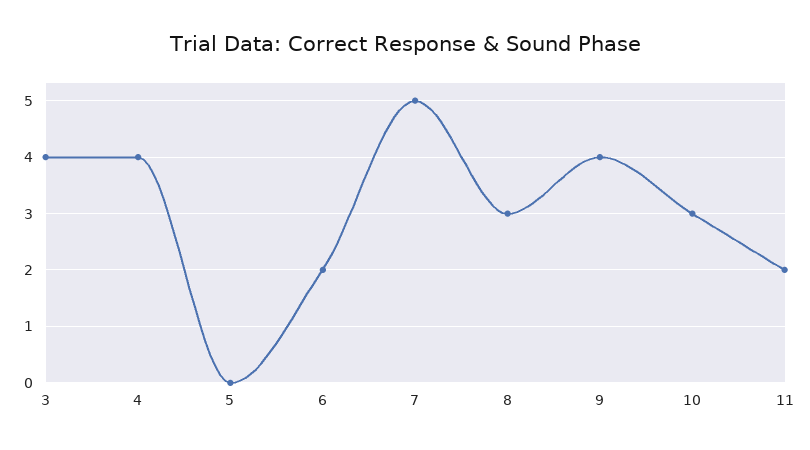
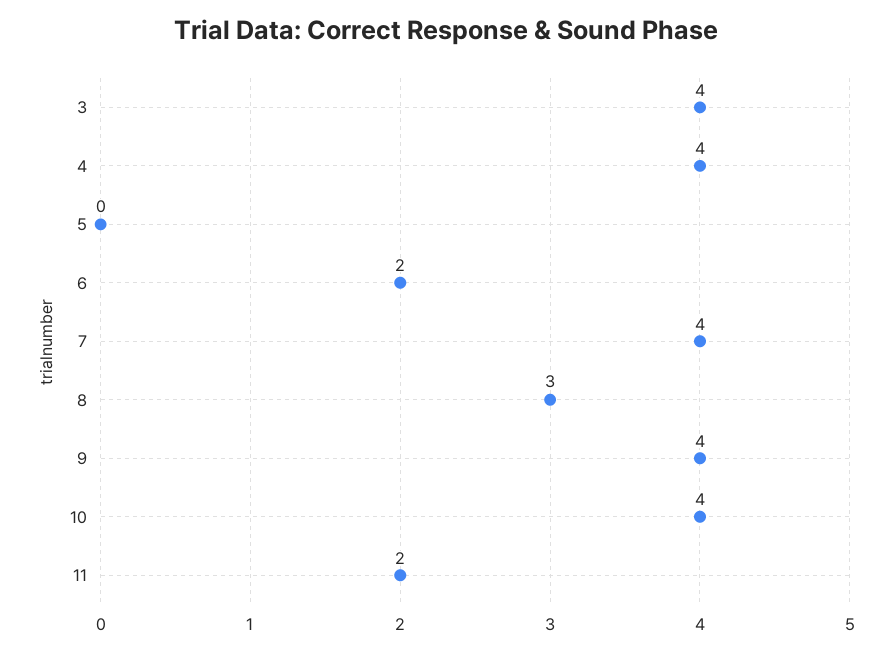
7: 5 -> 4
10: 3 -> 4

